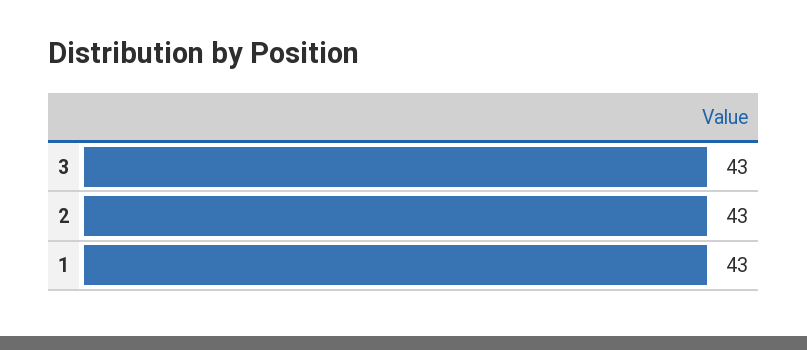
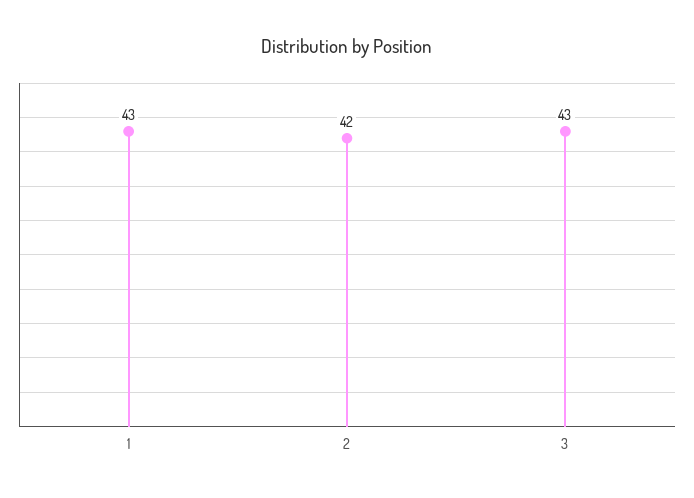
2: 43 -> 42

